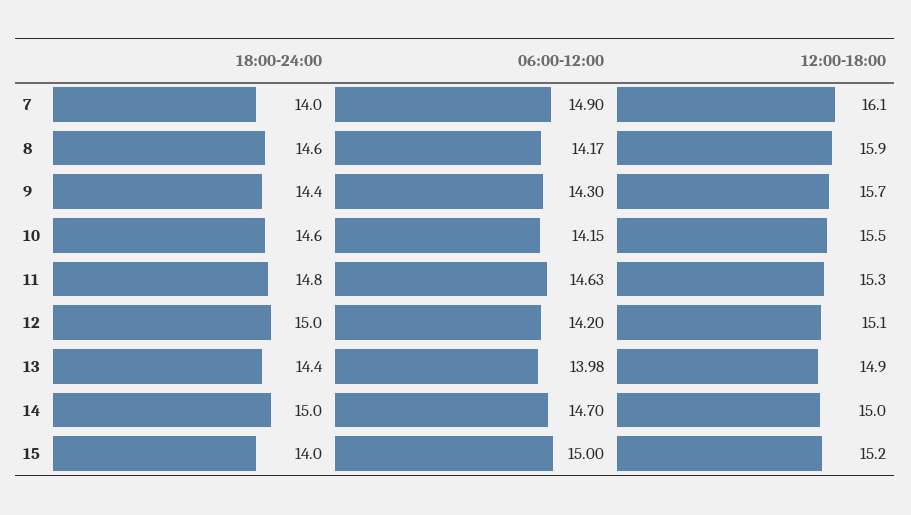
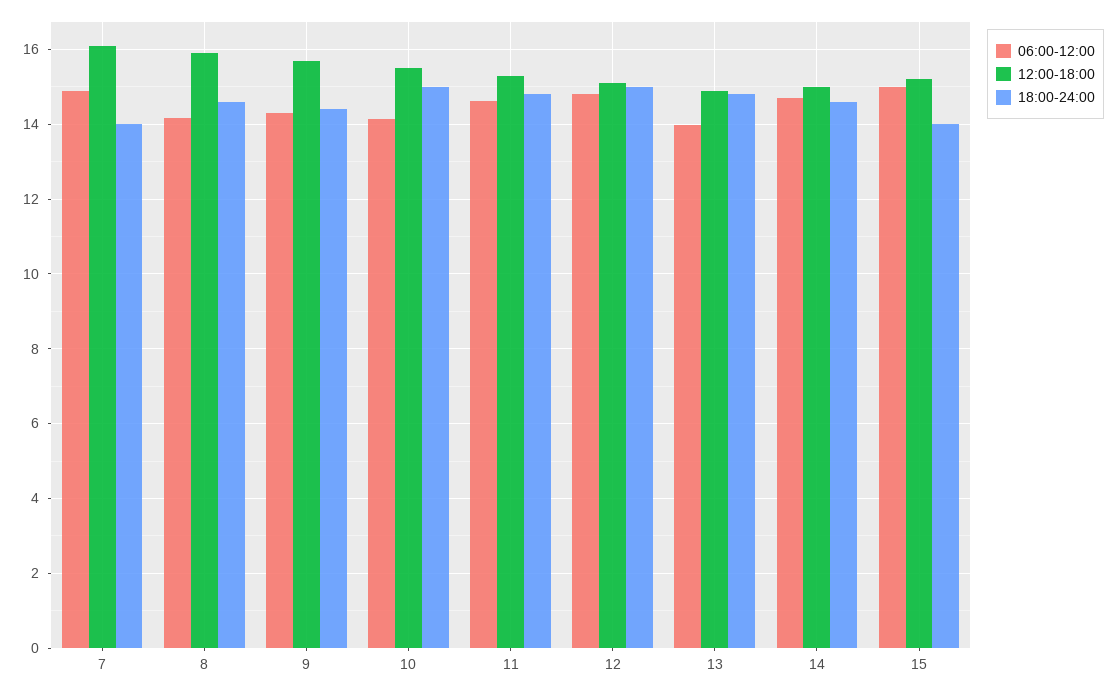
18:00-24:00, 10: 14.6 -> 15
06:00-12:00, 12: 14.2 -> 14.8
18:00-24:00, 13: 14.4 -> 14.8
18:00-24:00, 14: 15 -> 14.6

